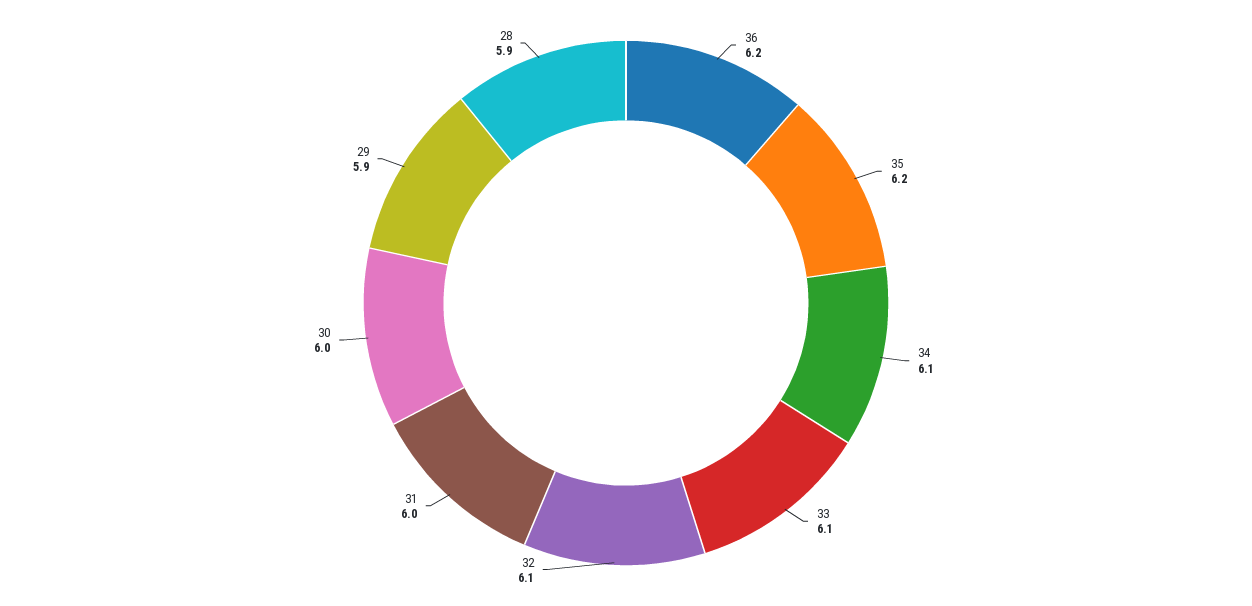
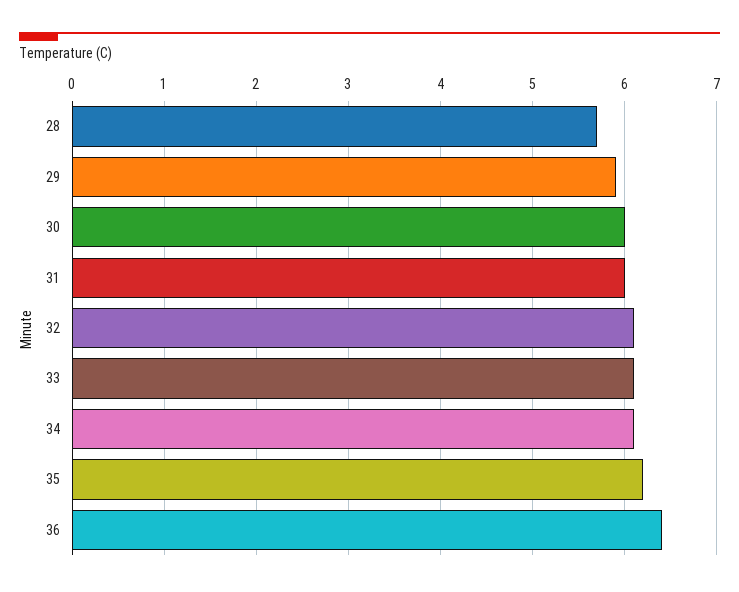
36: 6.2 -> 6.4
28: 5.9 -> 5.7

